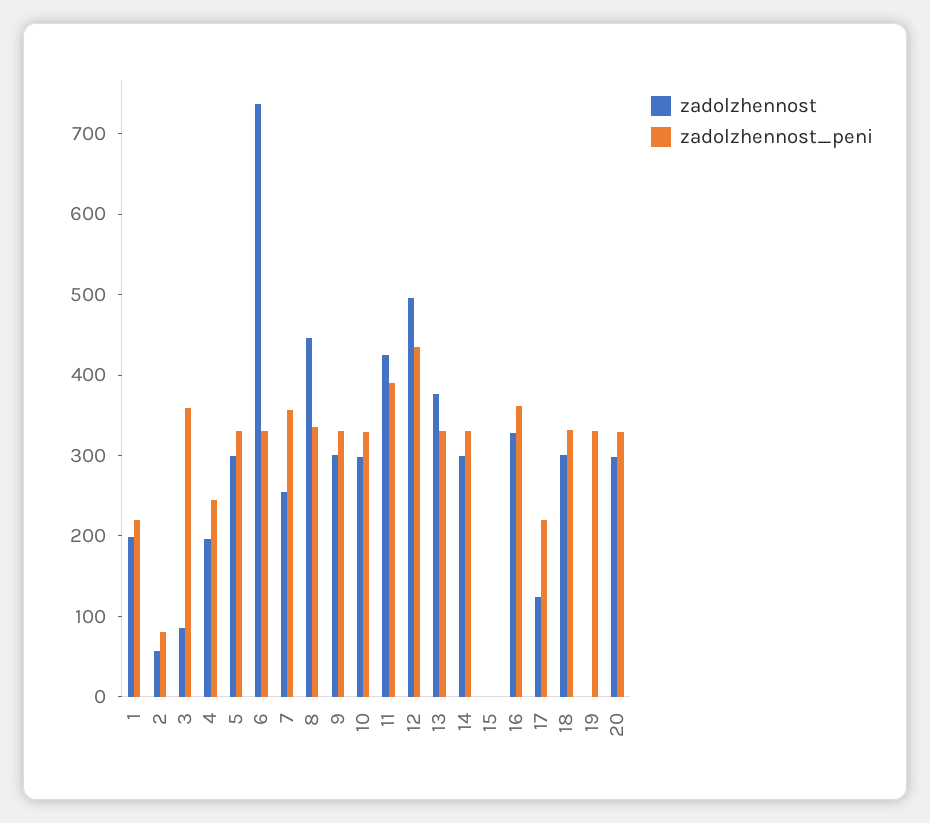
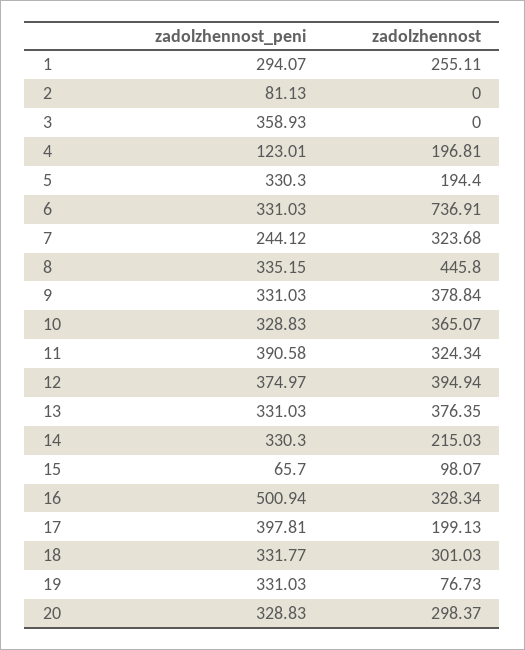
zadolzhennost, 1: 200 -> 255.11
zadolzhennost_peni, 1: 220 -> 294.07
zadolzhennost, 2: 60 -> 0
zadolzhennost, 3: 80 -> 0
zadolzhennost_peni, 4: 240 -> 123.01
zadolzhennost, 5: 300 -> 194.4
zadolzhennost, 7: 260 -> 323.68
zadolzhennost_peni, 7: 360 -> 244.12
zadolzhennost, 9: 300 -> 378.84
zadolzhennost, 10: 300 -> 365.07
zadolzhennost, 11: 420 -> 324.34
zadolzhennost, 12: 500 -> 394.94
zadolzhennost_peni, 12: 440 -> 374.97
zadolzhennost, 14: 300 -> 215.03
zadolzhennost, 15: 0 -> 98.07
zadolzhennost_peni, 15: 0 -> 65.7
zadolzhennost_peni, 16: 360 -> 500.94
zadolzhennost, 17: 120 -> 199.13
zadolzhennost_peni, 17: 220 -> 397.81
zadolzhennost, 19: 0 -> 76.73

